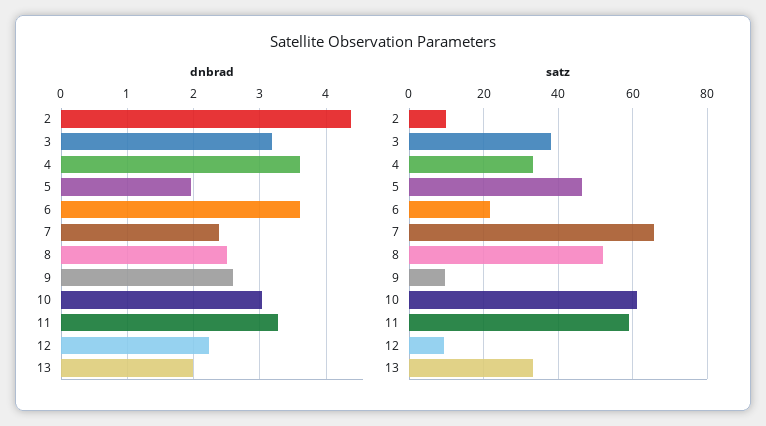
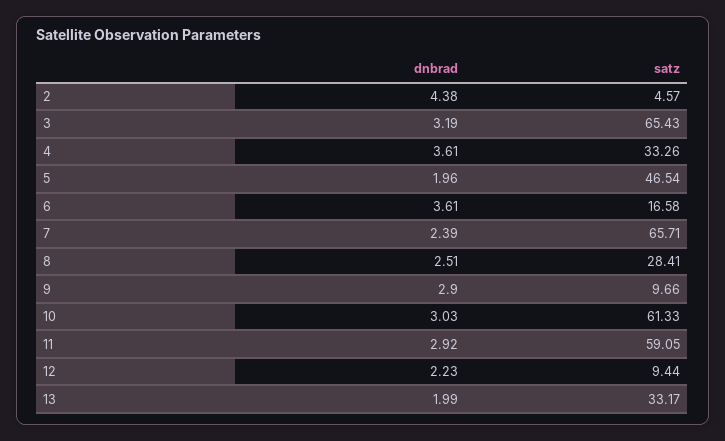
dnbrad, 9: 2.6 -> 2.9
dnbrad, 11: 3.3 -> 2.92
satz, 2: 10 -> 4.57
satz, 3: 38 -> 65.43
satz, 6: 22 -> 16.58
satz, 8: 52 -> 28.41

